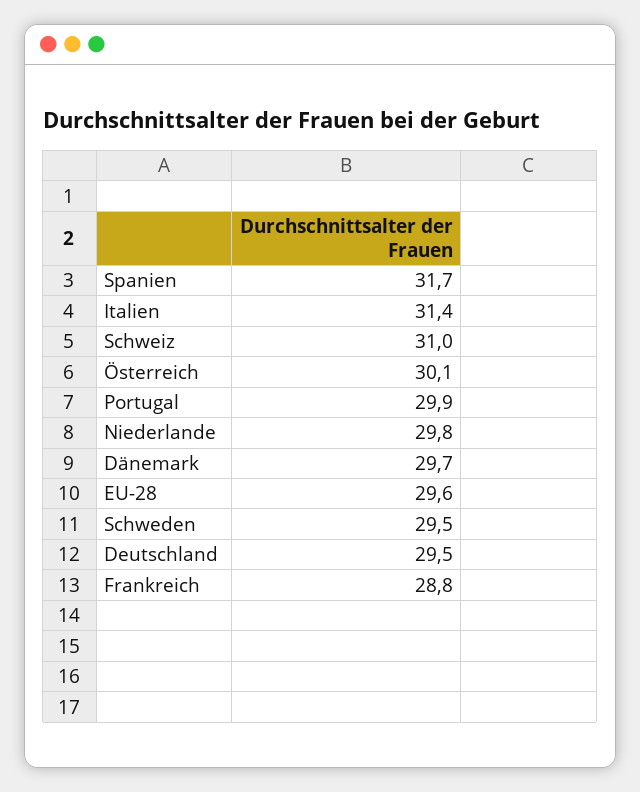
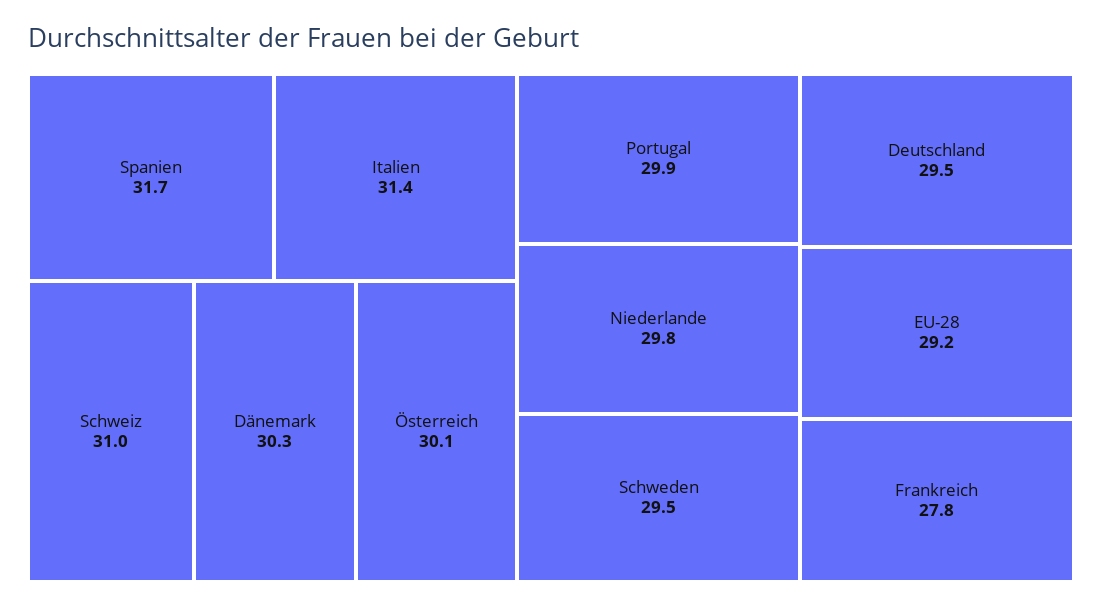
Dänemark: 29.7 -> 30.3
EU-28: 29.6 -> 29.2
Frankreich: 28.8 -> 27.8

